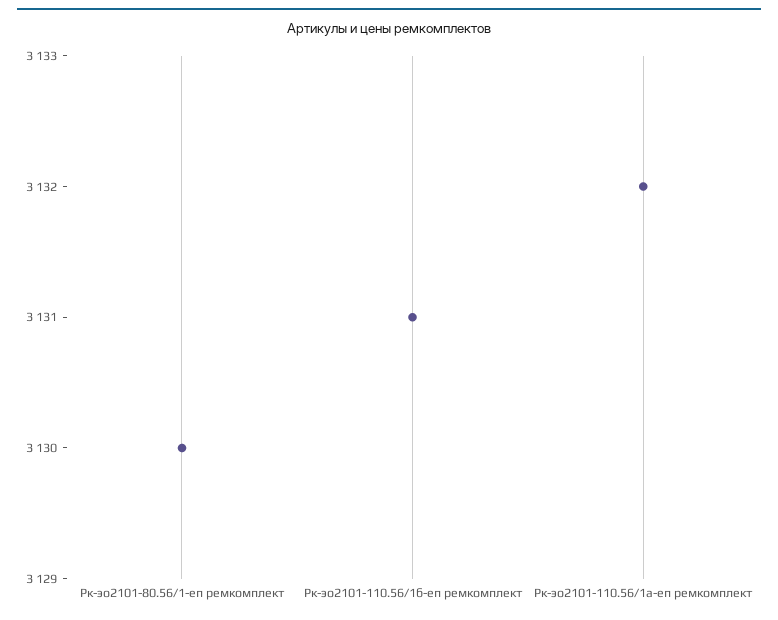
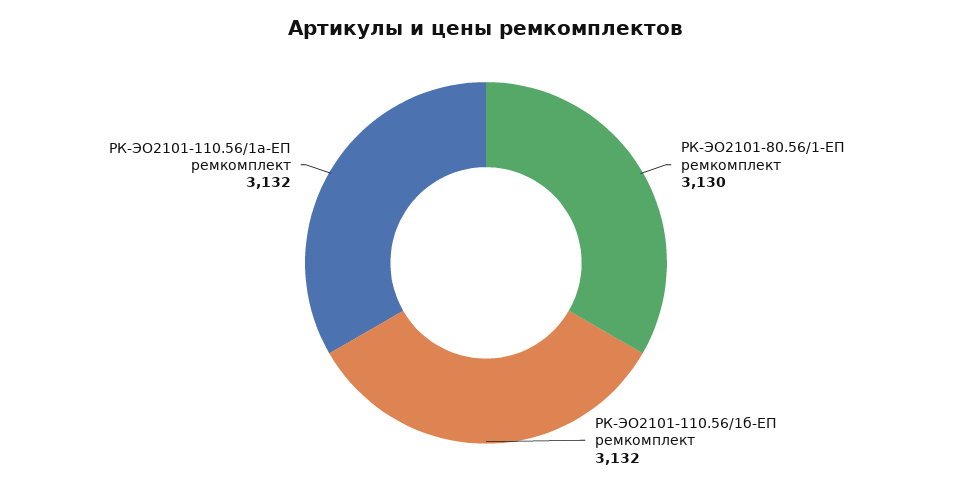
Рк-эо2101-110.56/1б-еп ремкомплект: 3131 -> 3132

